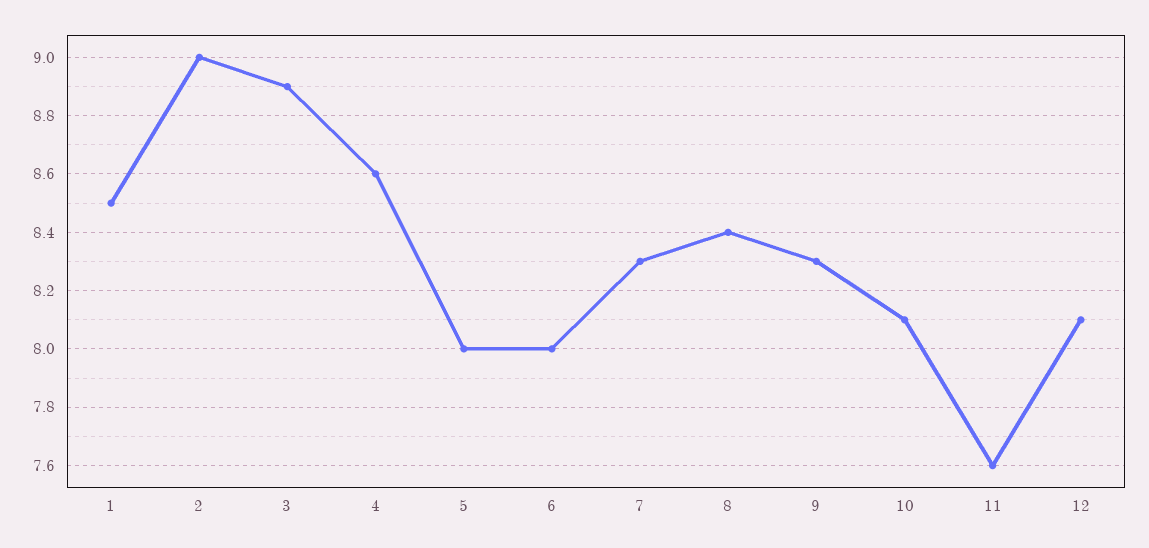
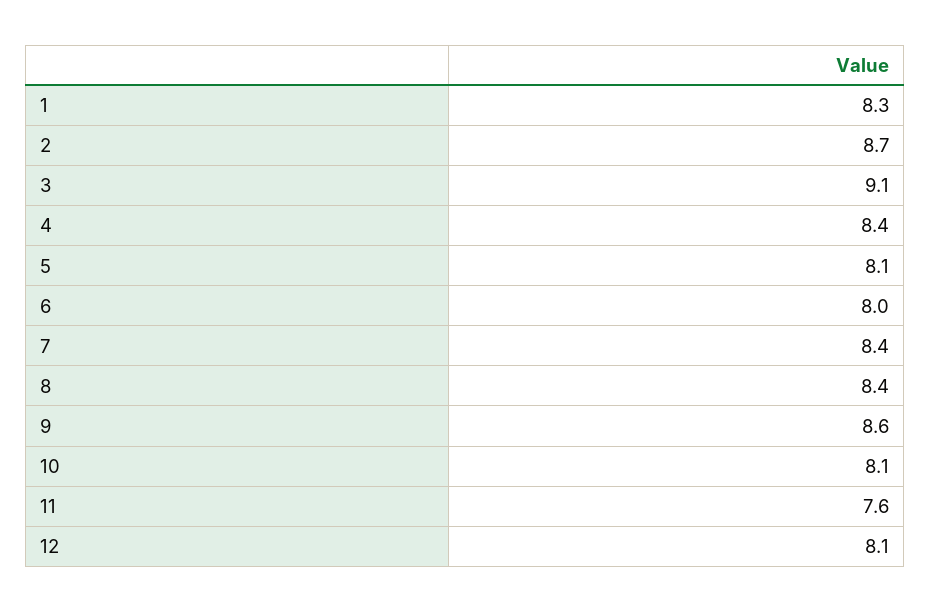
1: 8.5 -> 8.3
2: 9 -> 8.7
3: 8.9 -> 9.1
4: 8.6 -> 8.4
5: 8 -> 8.1
7: 8.3 -> 8.4
9: 8.3 -> 8.6

